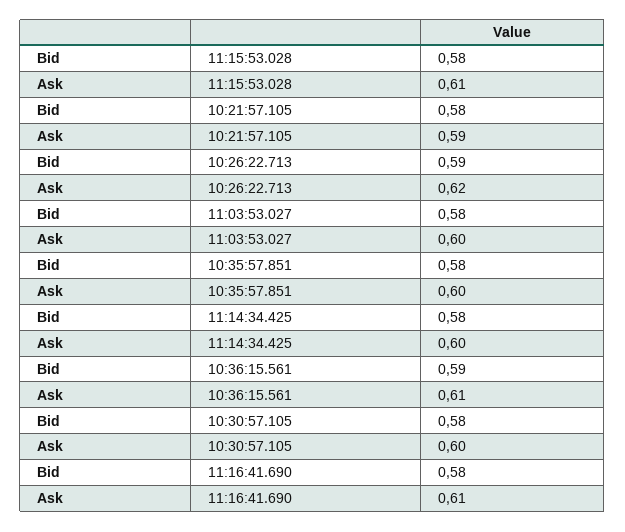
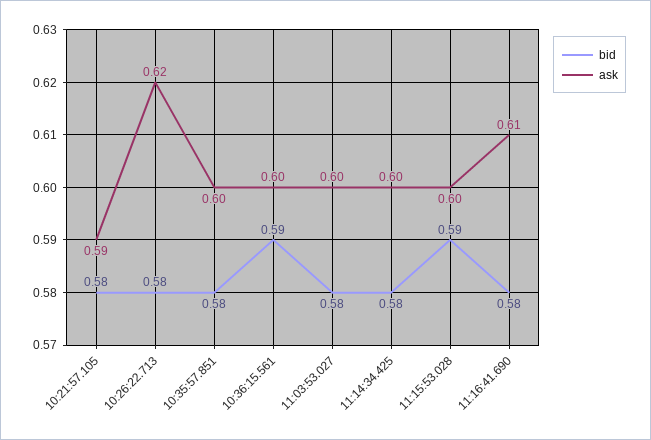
Bid, 11:15:53.028: 0.58 -> 0.59
Ask, 11:15:53.028: 0.61 -> 0.6
Bid, 10:26:22.713: 0.59 -> 0.58
Ask, 10:36:15.561: 0.61 -> 0.6
Bid, 10:30:57.105: 0.58 -> none
Ask, 10:30:57.105: 0.6 -> none

